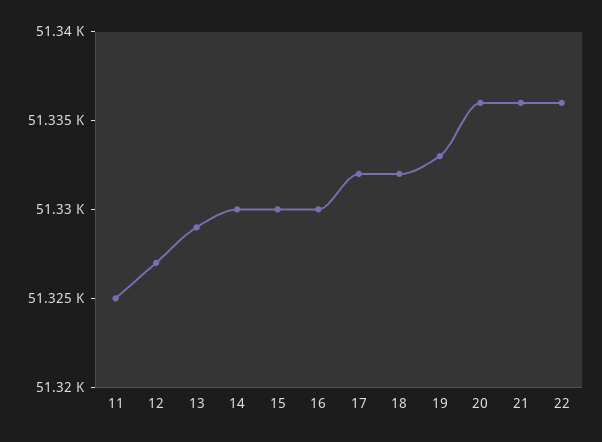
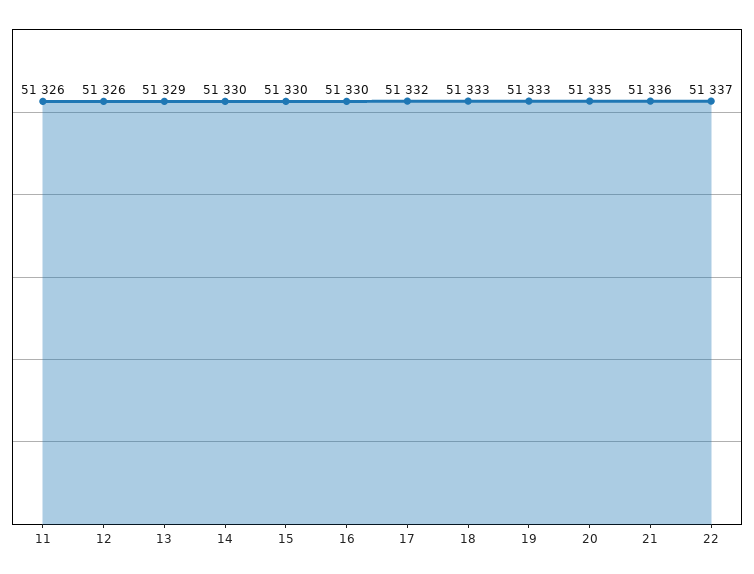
11: 51325 -> 51326
12: 51327 -> 51326
18: 51332 -> 51333
20: 51336 -> 51335
22: 51336 -> 51337

